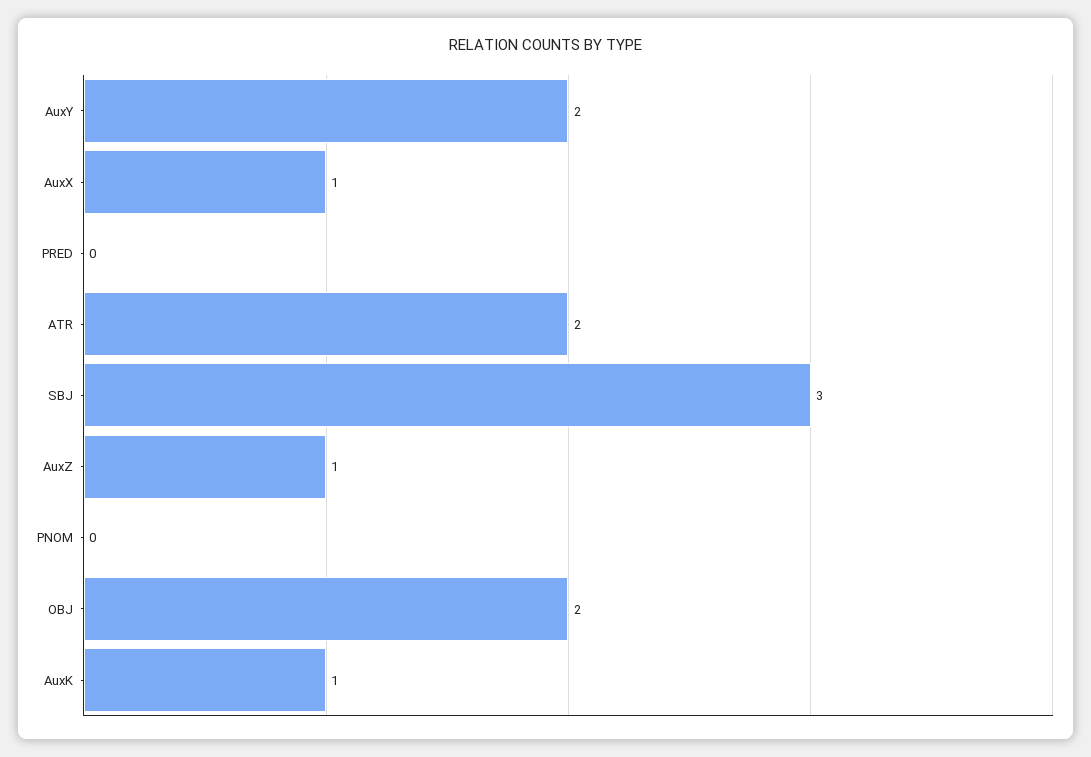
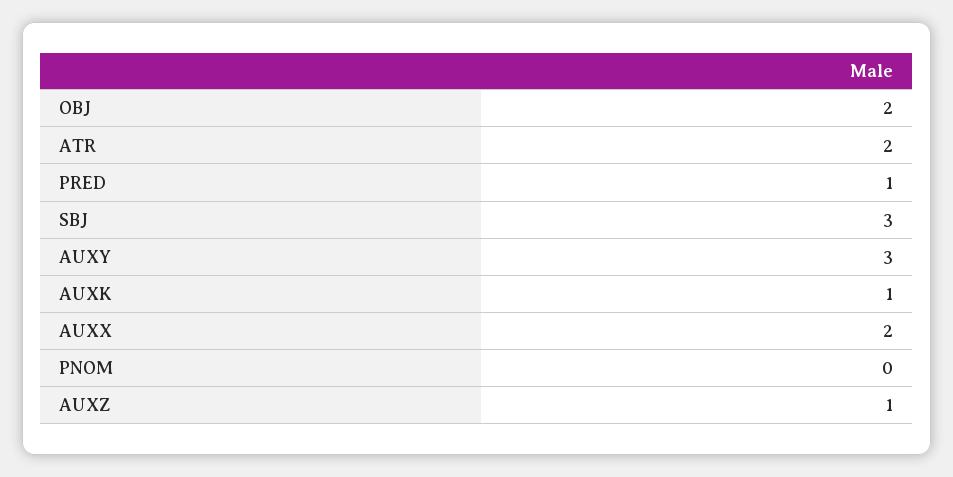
AuxY: 2 -> 3
AuxX: 1 -> 2
PRED: 0 -> 1

